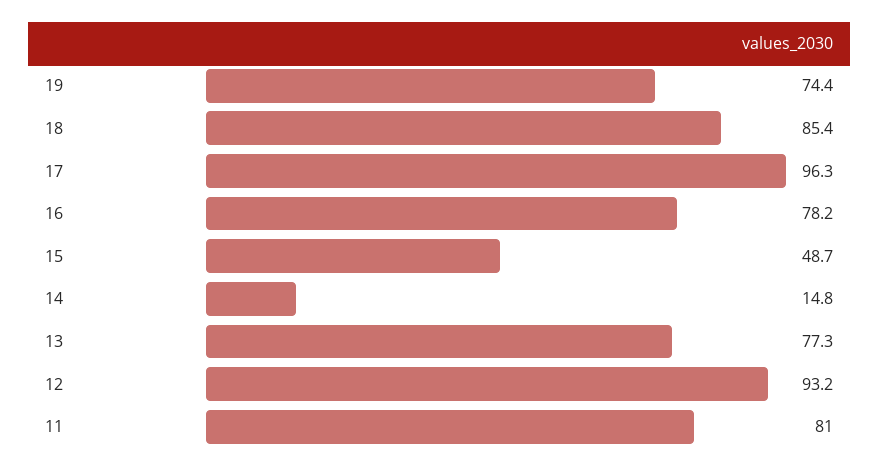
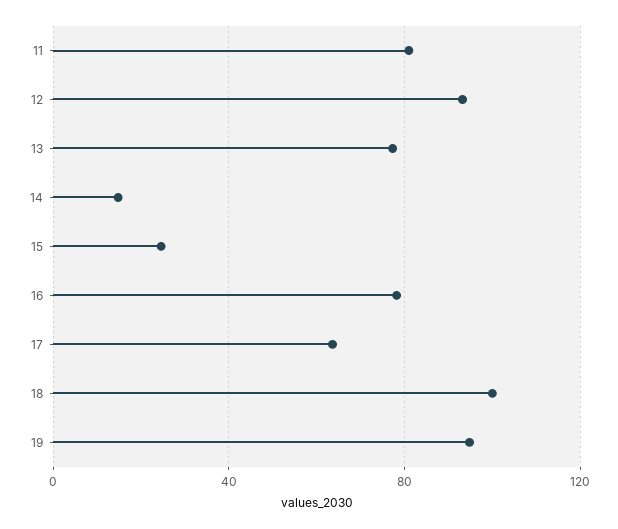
19: 74.4 -> 95
18: 85.4 -> 100
17: 96.3 -> 65
15: 48.7 -> 25

